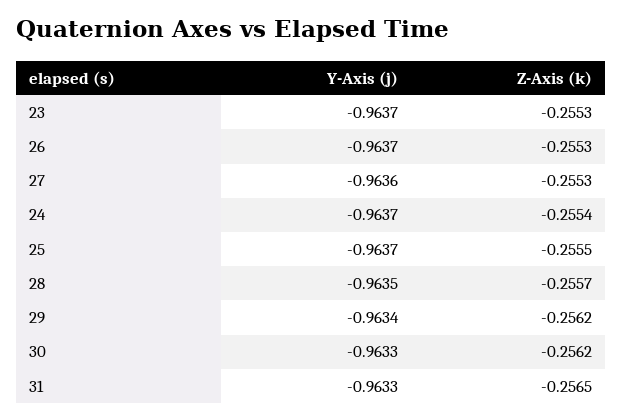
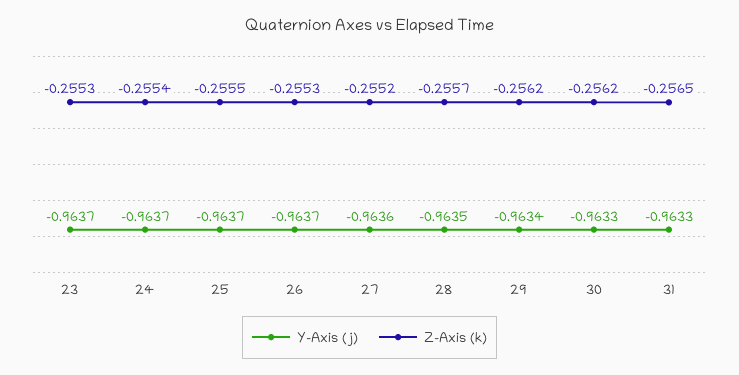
Z-Axis (k), 27: -0.2553 -> -0.2552

